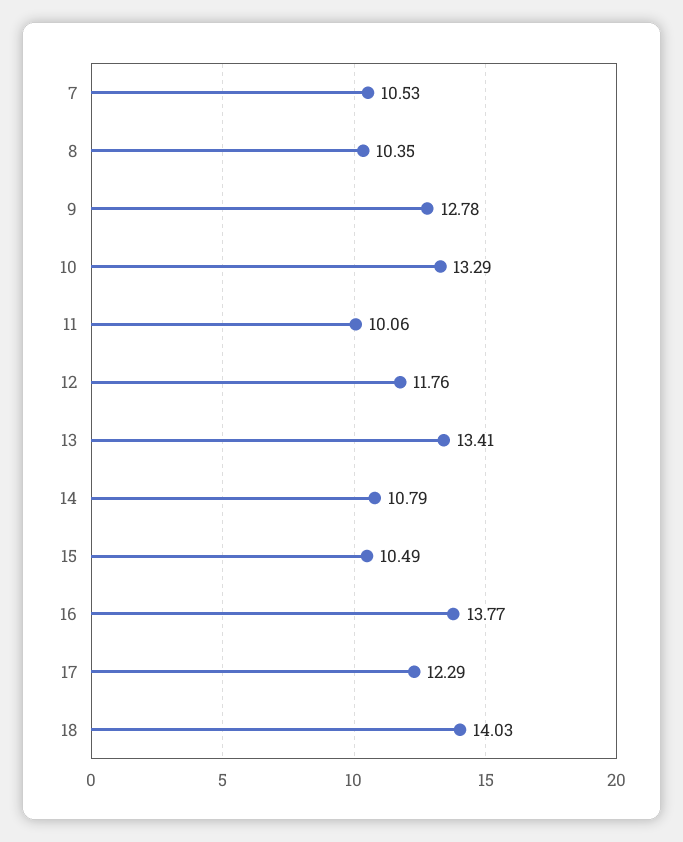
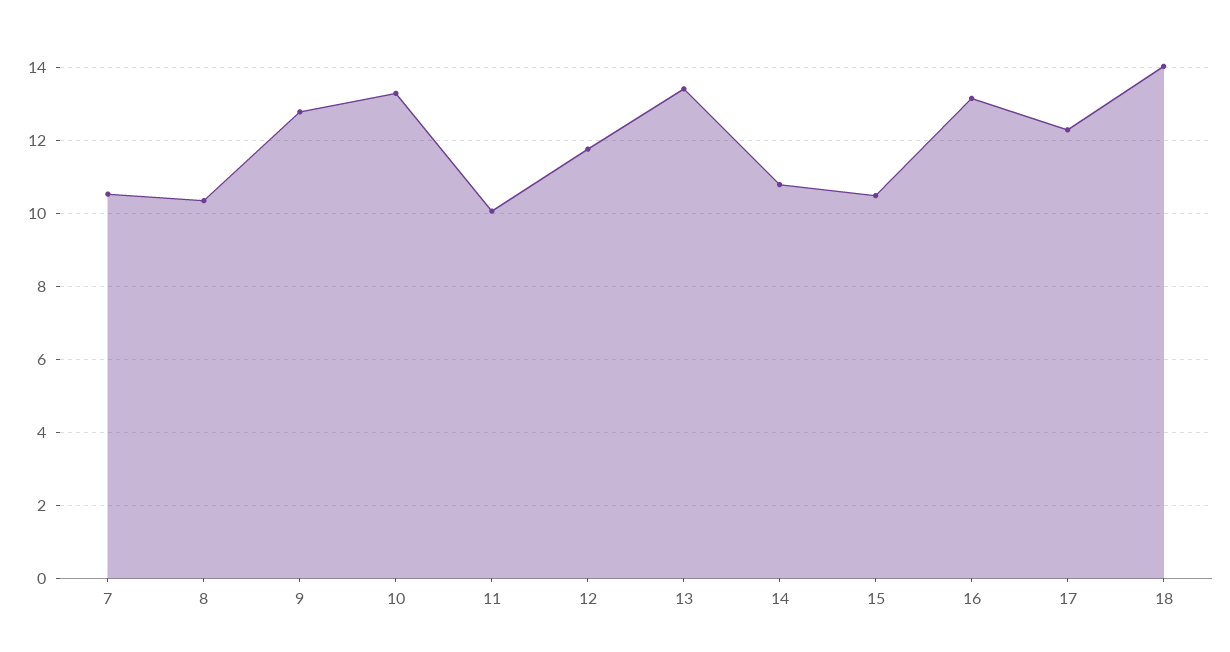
16: 13.77 -> 13.2

